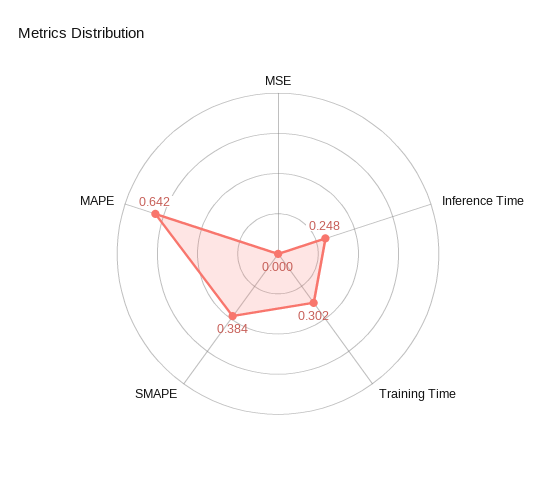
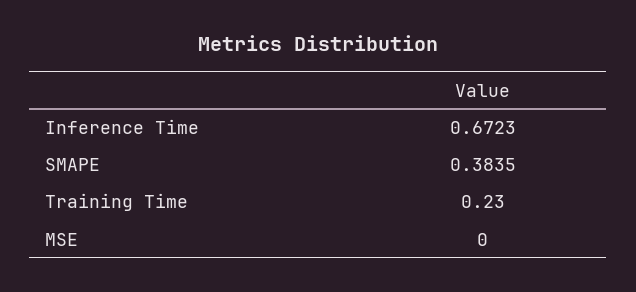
Inference Time: 0.248 -> 0.6723
Training Time: 0.302 -> 0.23
MAPE: 0.642 -> none

